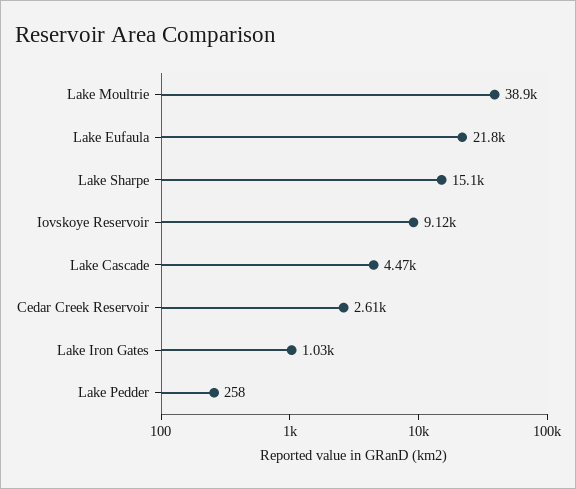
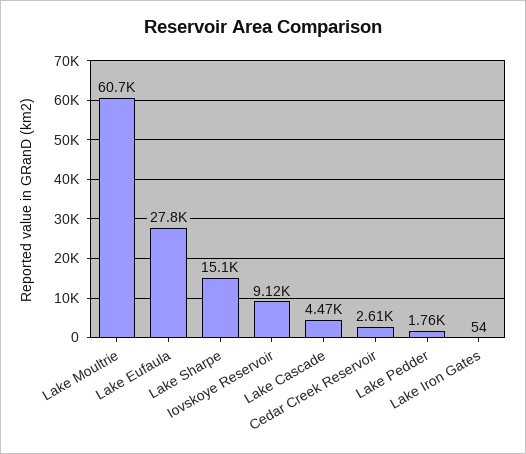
Lake Moultrie: 38900 -> 60700
Lake Eufaula: 21800 -> 27800
Lake Iron Gates: 1030 -> 54
Lake Pedder: 258 -> 1760

